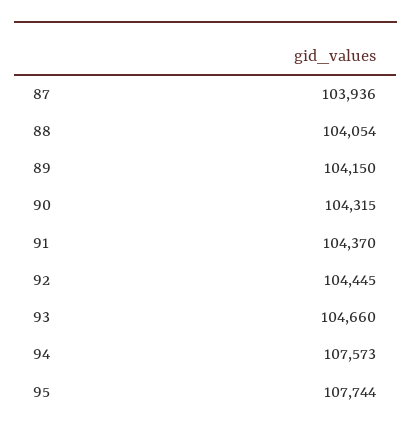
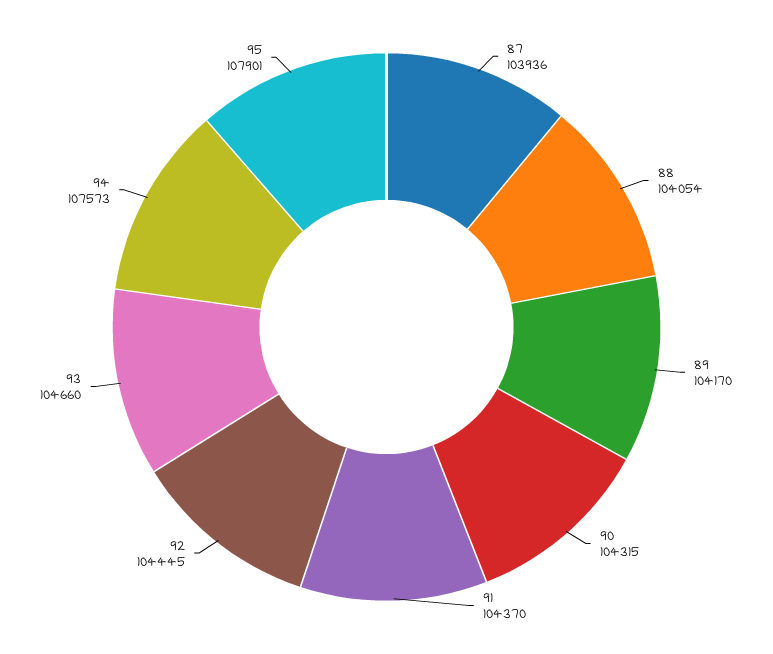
89: 104150 -> 104170
95: 107744 -> 107901

